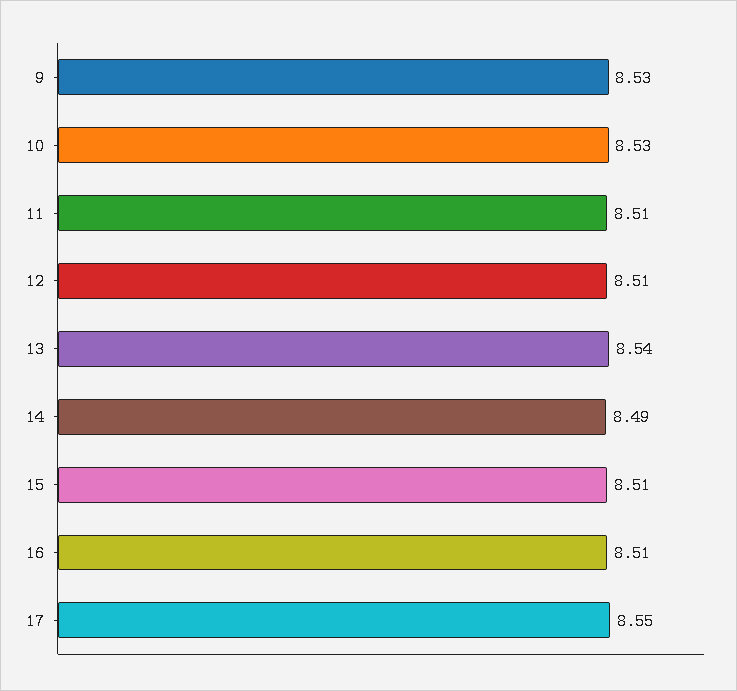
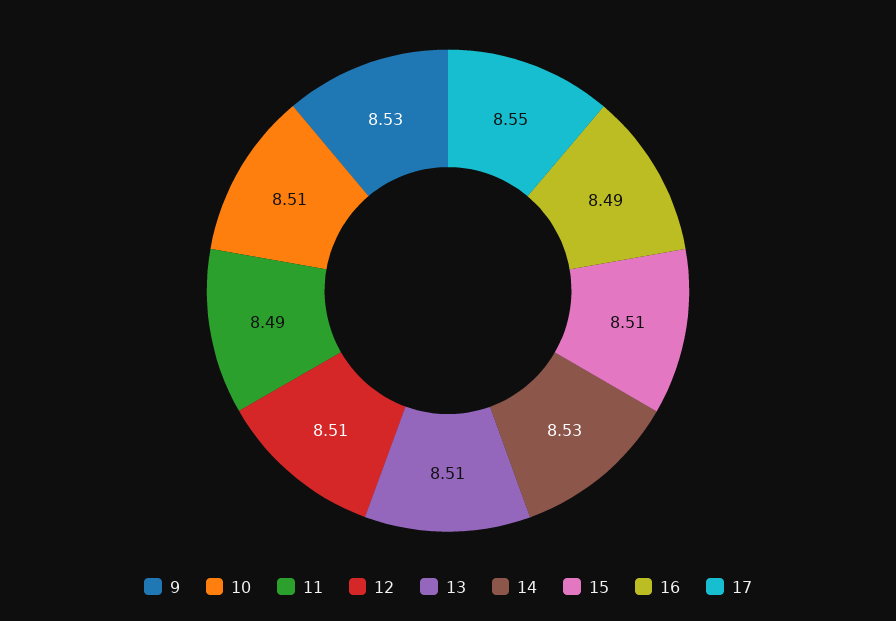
10: 8.53 -> 8.51
11: 8.51 -> 8.49
13: 8.54 -> 8.51
14: 8.49 -> 8.53
16: 8.51 -> 8.49

